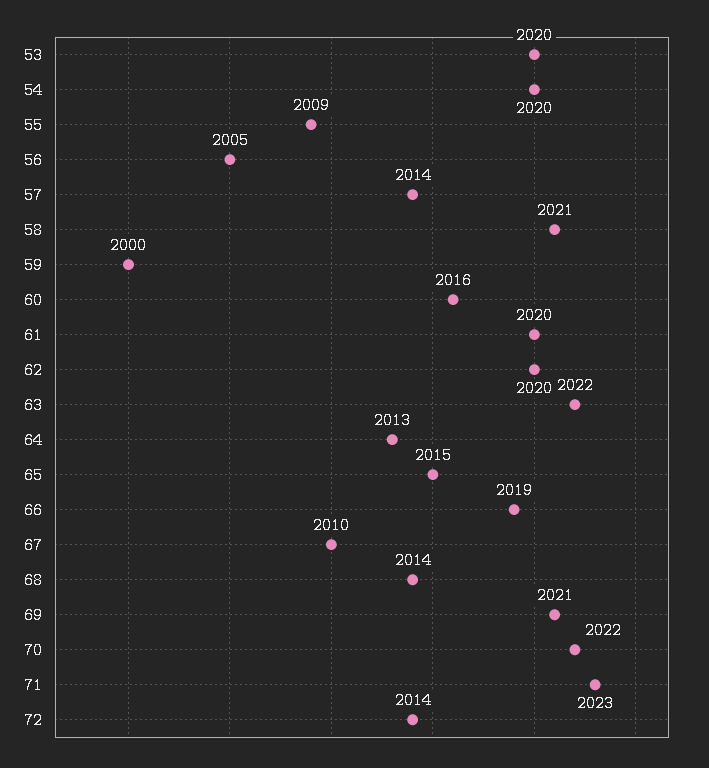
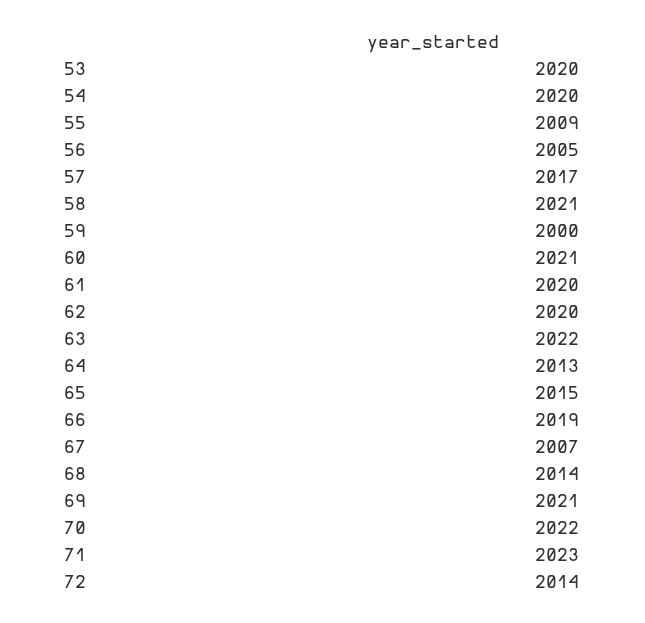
57: 2014 -> 2017
60: 2016 -> 2021
67: 2010 -> 2007

